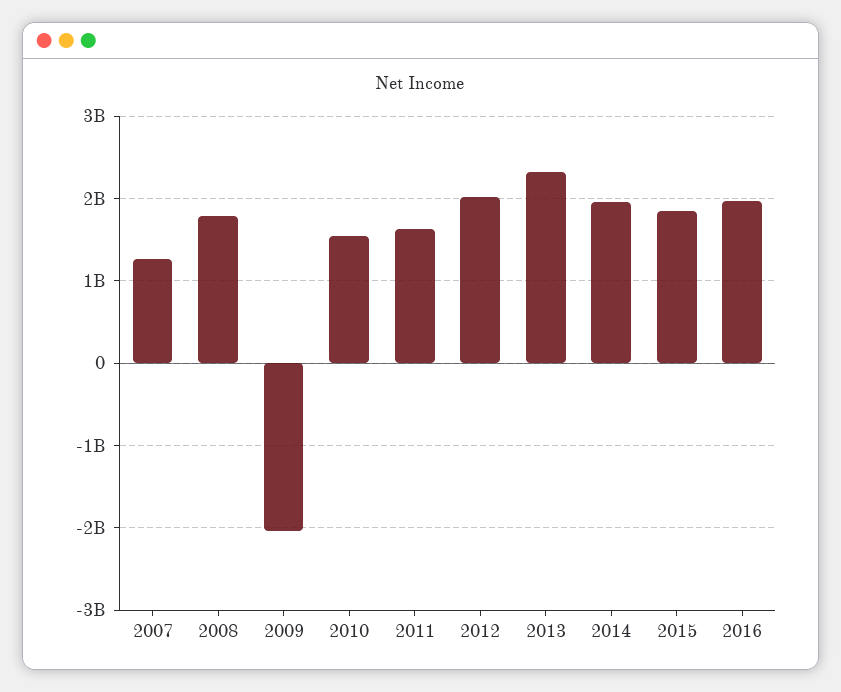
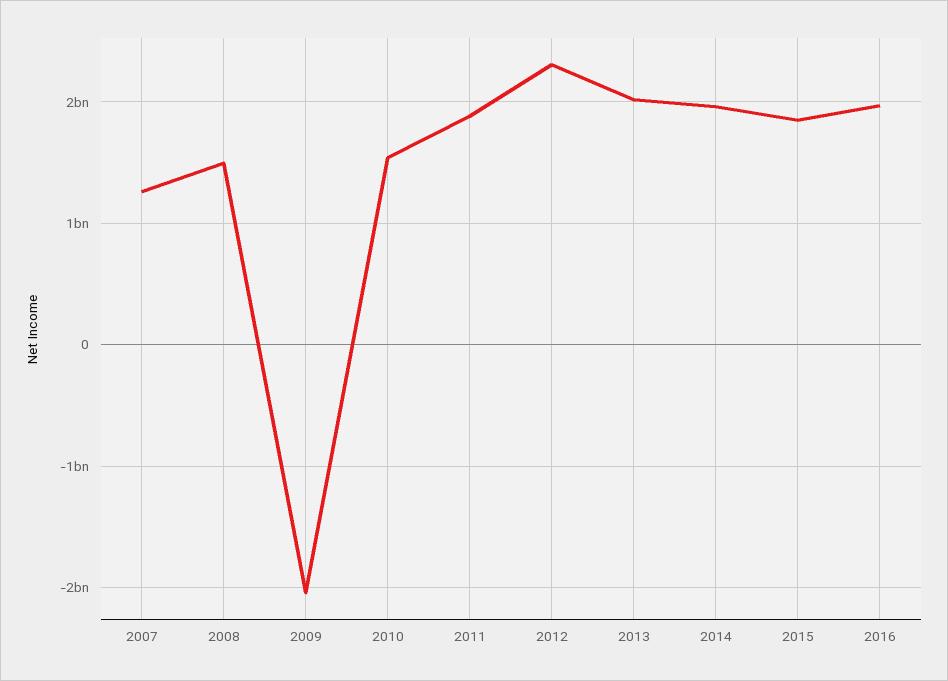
2008: 1800000000 -> 1500000000
2011: 1600000000 -> 1900000000
2012: 2000000000 -> 2300000000
2013: 2300000000 -> 2000000000

